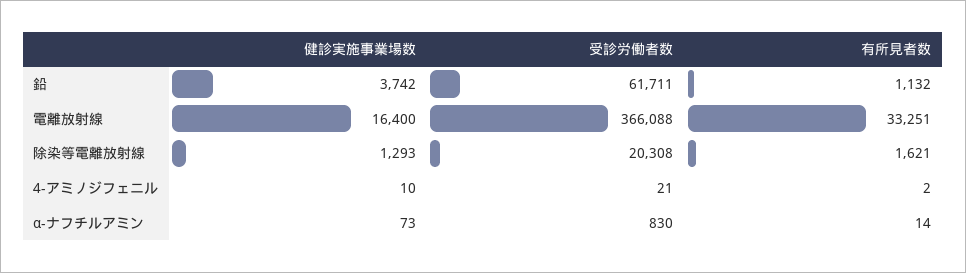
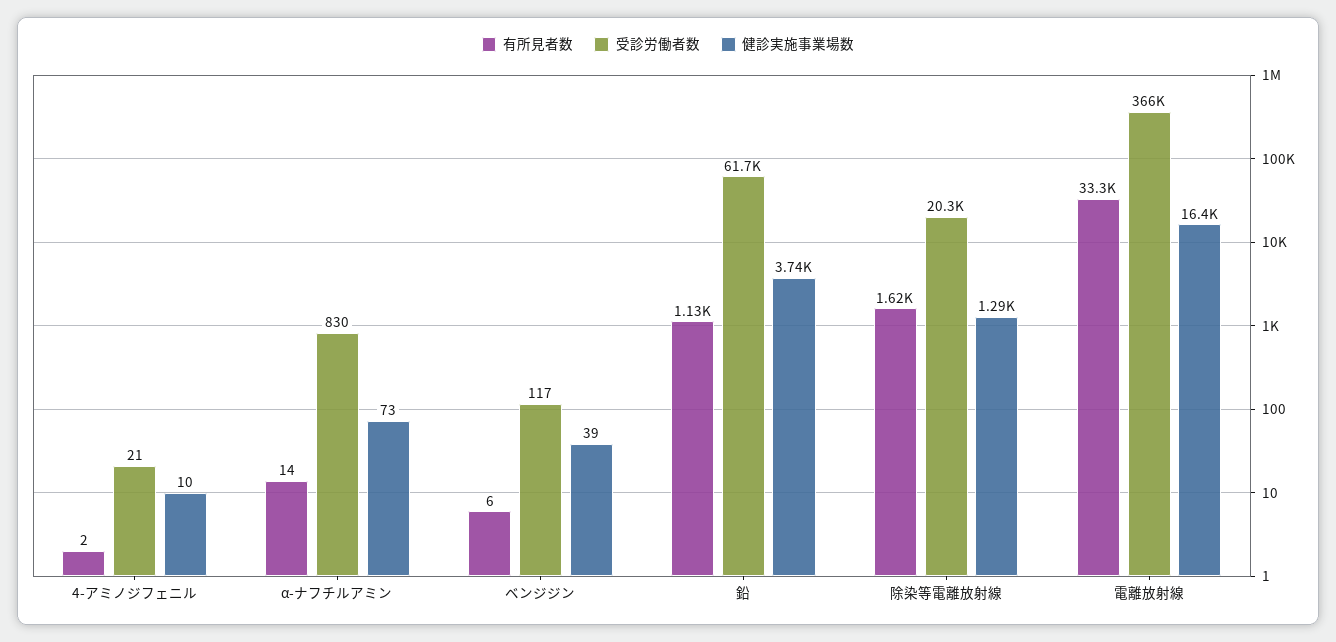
有所見者数, ベンジジン: none -> 6
受診労働者数, ベンジジン: none -> 117
健診実施事業場数, ベンジジン: none -> 39

